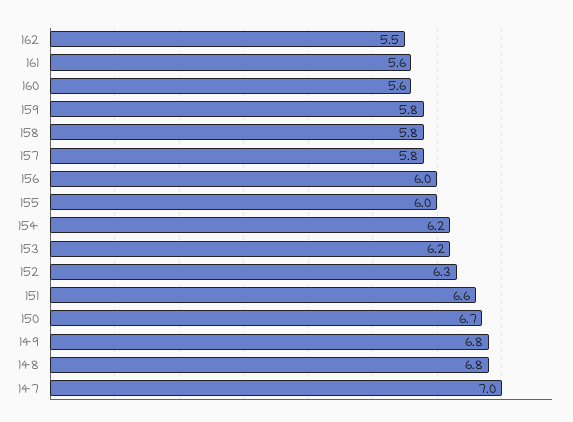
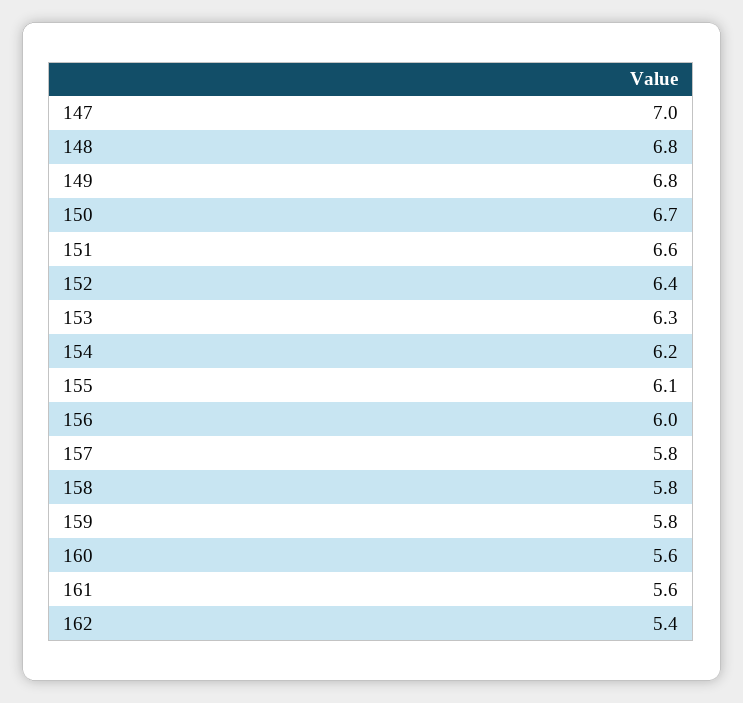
162: 5.5 -> 5.4
155: 6 -> 6.1
153: 6.2 -> 6.3
152: 6.3 -> 6.4

